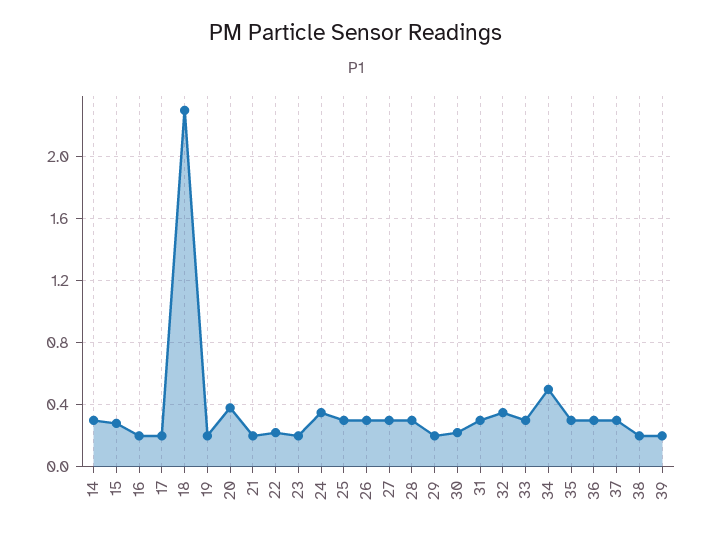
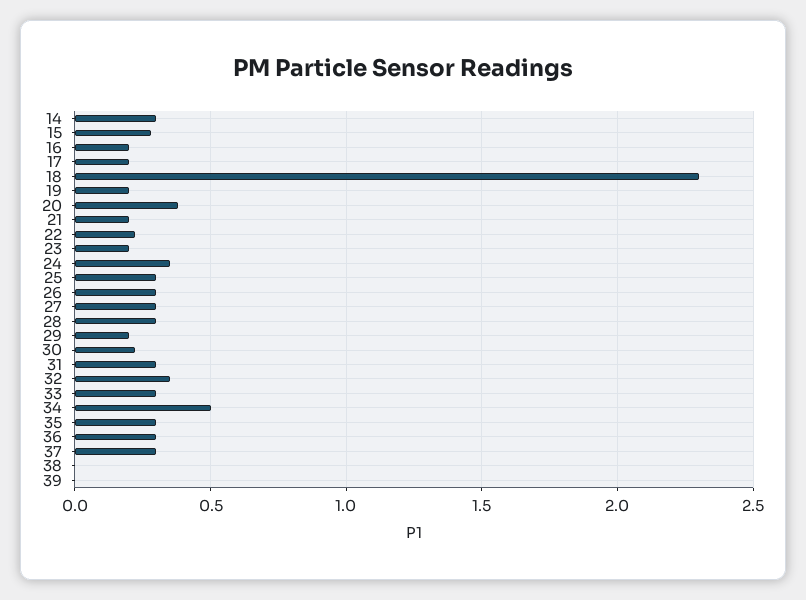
38: 0.2 -> 0
39: 0.2 -> 0

